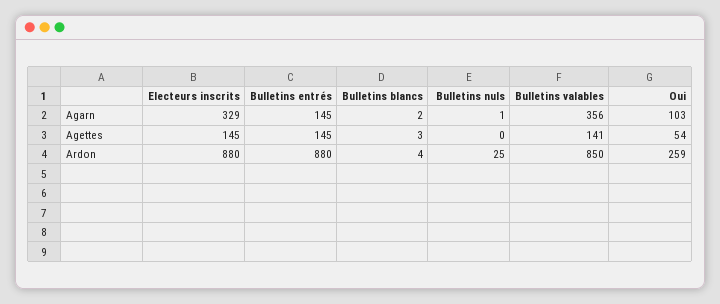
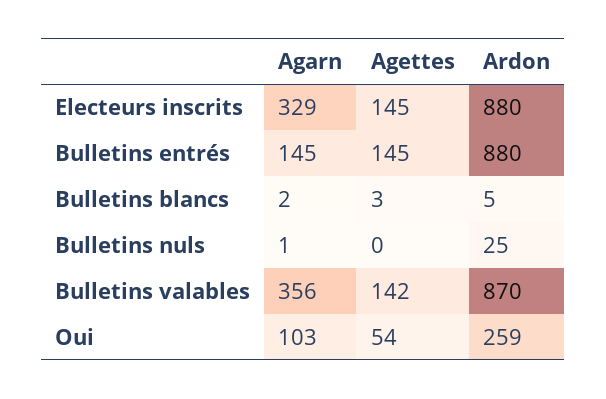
Bulletins valables, Agettes: 141 -> 142
Bulletins blancs, Ardon: 4 -> 5
Bulletins valables, Ardon: 850 -> 870

